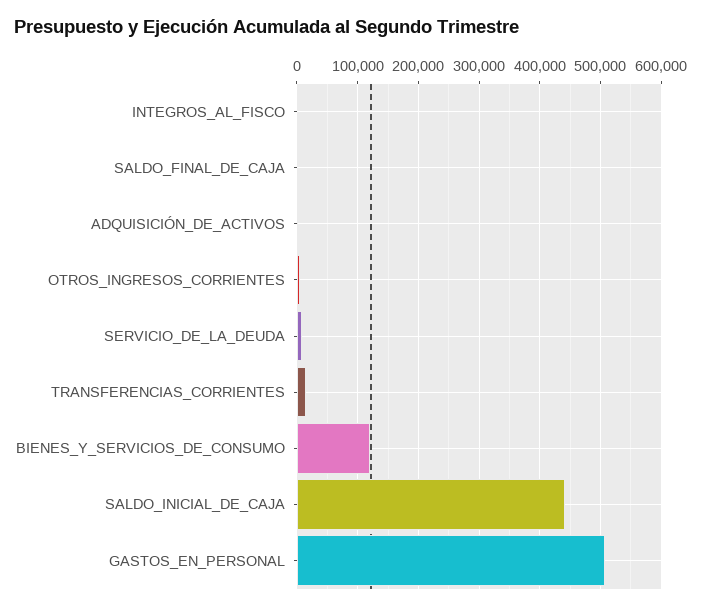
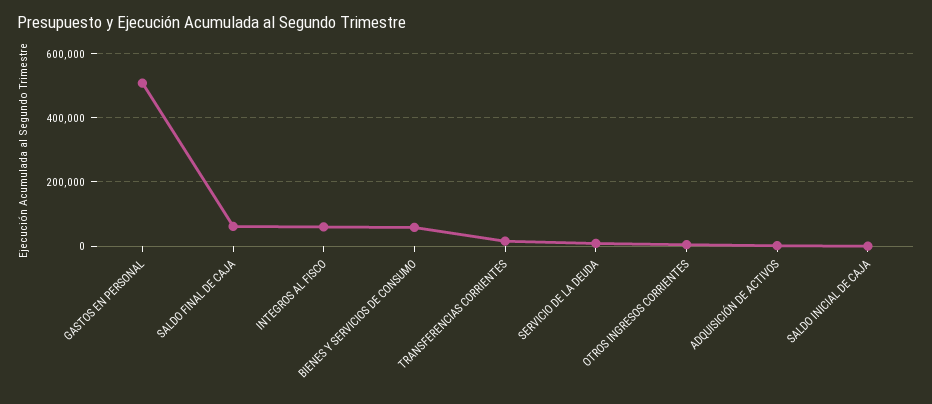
INTEGROS_AL_FISCO: 0 -> 60000
SALDO_FINAL_DE_CAJA: 0 -> 60000
BIENES_Y_SERVICIOS_DE_CONSUMO: 120000 -> 60000
SALDO_INICIAL_DE_CAJA: 440000 -> 0

